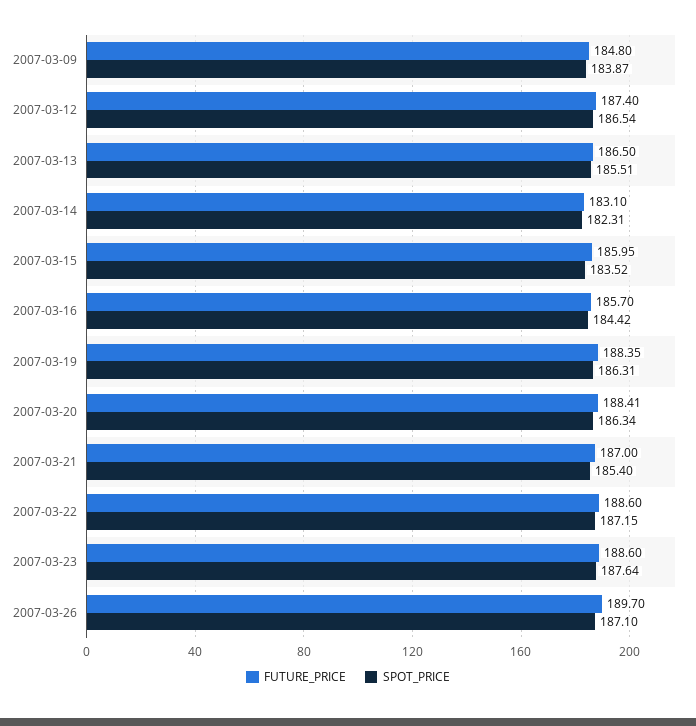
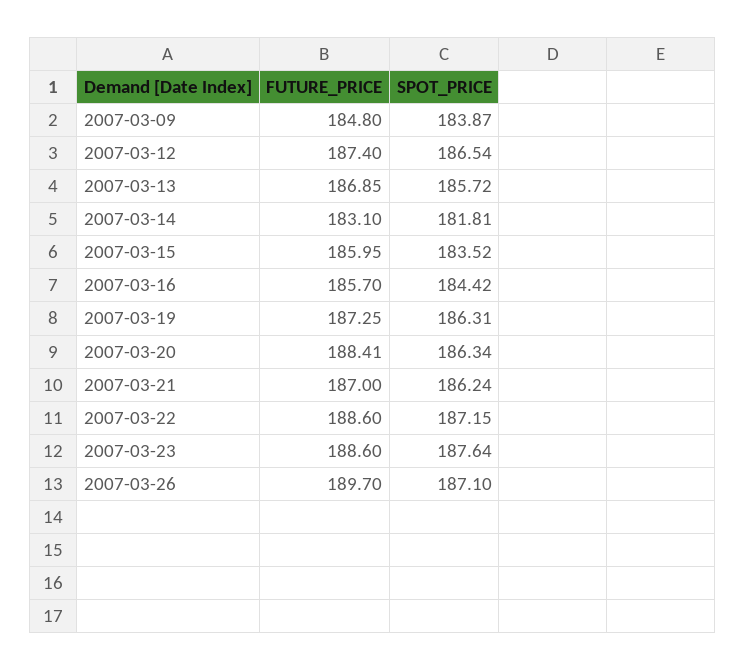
FUTURE_PRICE, 2007-03-13: 186.5 -> 186.85
SPOT_PRICE, 2007-03-13: 185.51 -> 185.72
SPOT_PRICE, 2007-03-14: 182.31 -> 181.81
FUTURE_PRICE, 2007-03-19: 188.35 -> 187.25
SPOT_PRICE, 2007-03-21: 185.4 -> 186.24

